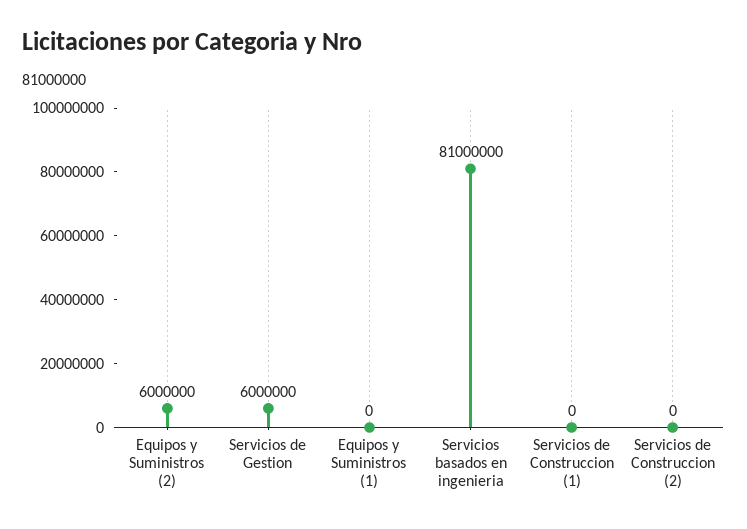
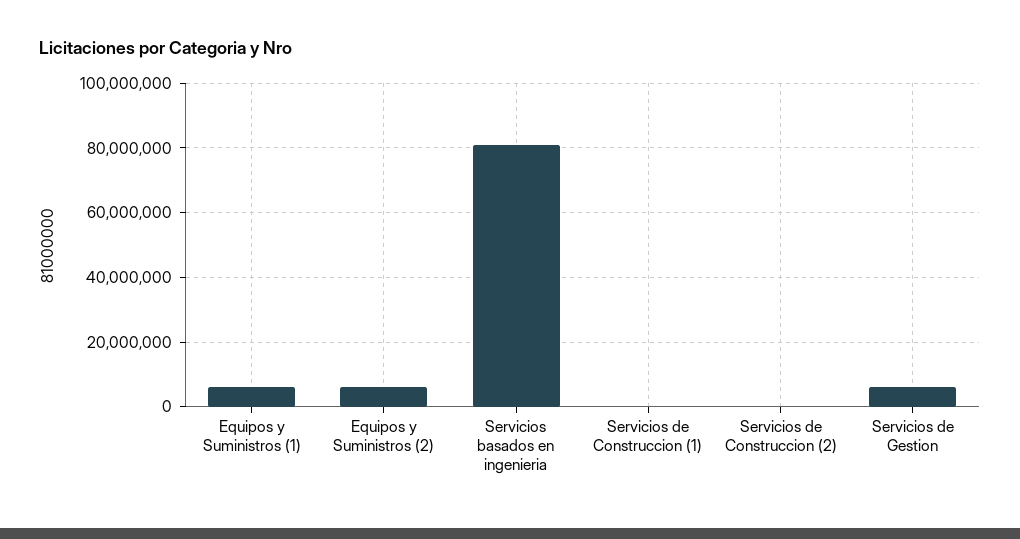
Equipos y Suministros (1): 0 -> 6000000

